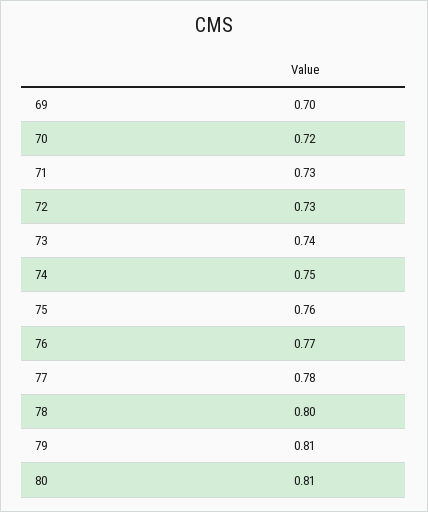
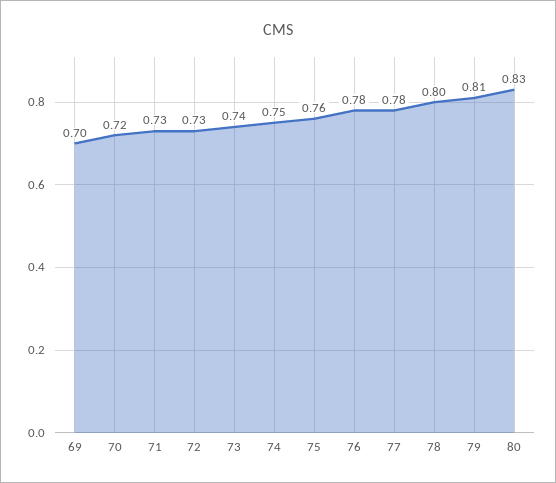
76: 0.77 -> 0.78
80: 0.81 -> 0.83

